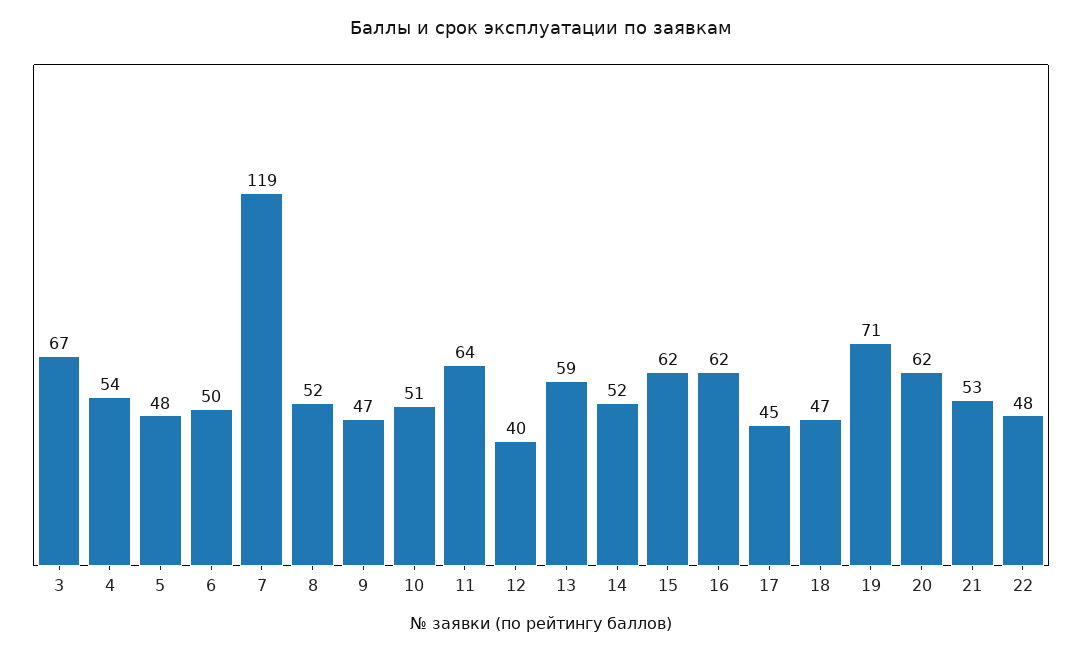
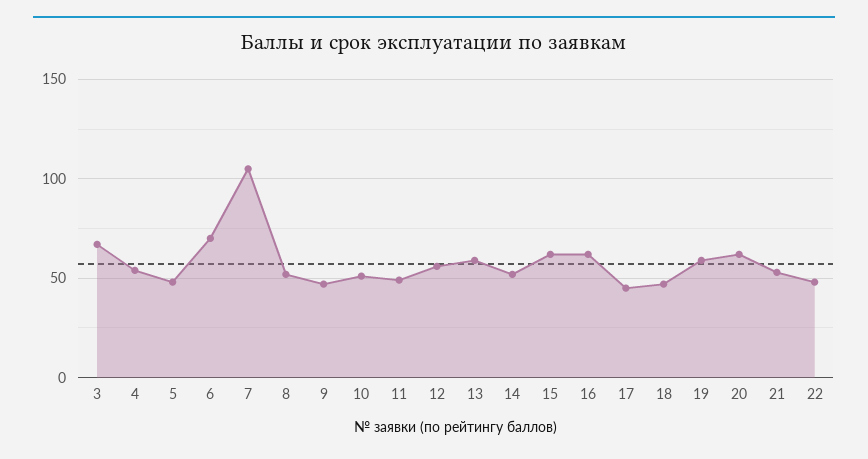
6: 50 -> 70
7: 119 -> 105
11: 64 -> 50
12: 40 -> 55
19: 71 -> 60

